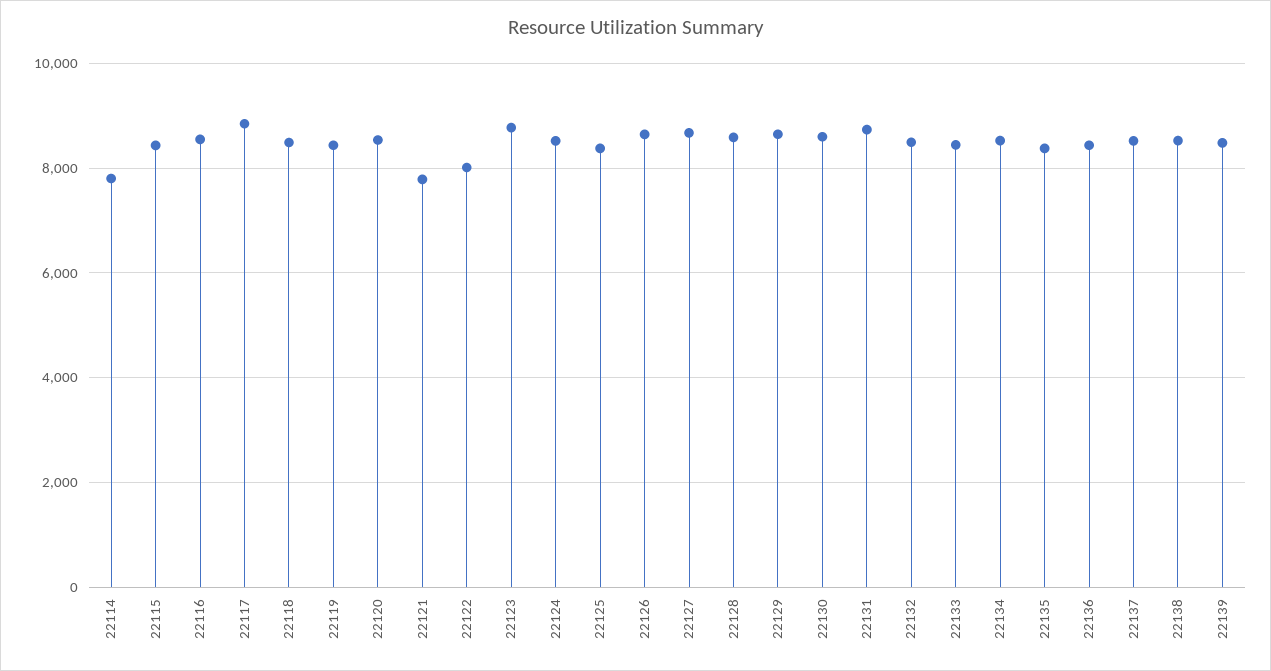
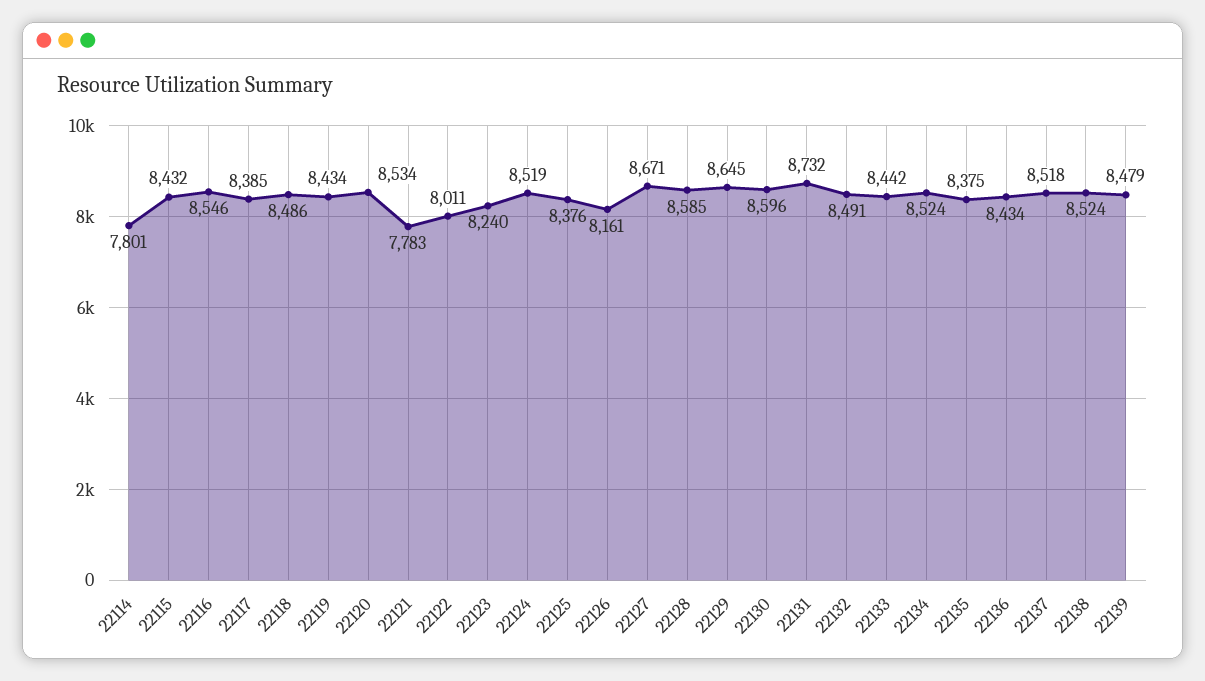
22117: 8800 -> 8385
22123: 8800 -> 8240
22126: 8600 -> 8161

